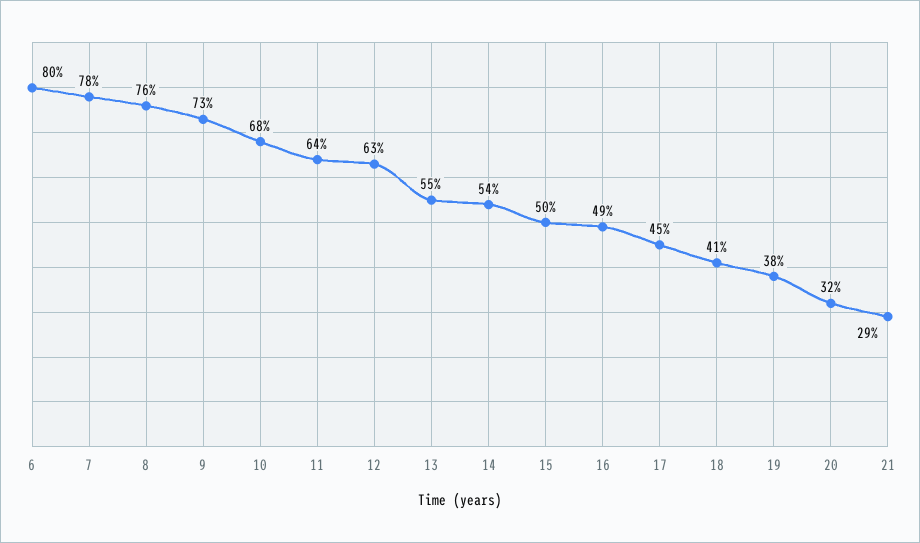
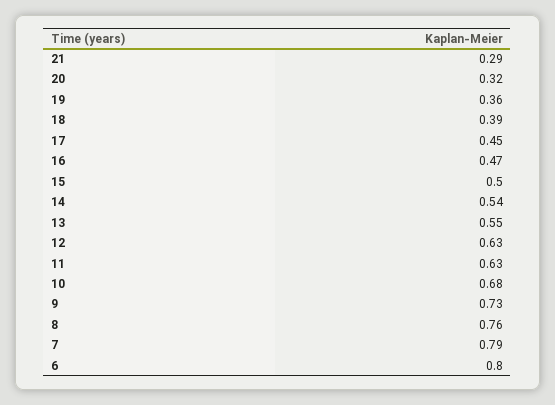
7: 0.78 -> 0.79
11: 0.64 -> 0.63
16: 0.49 -> 0.47
18: 0.41 -> 0.39
19: 0.38 -> 0.36

